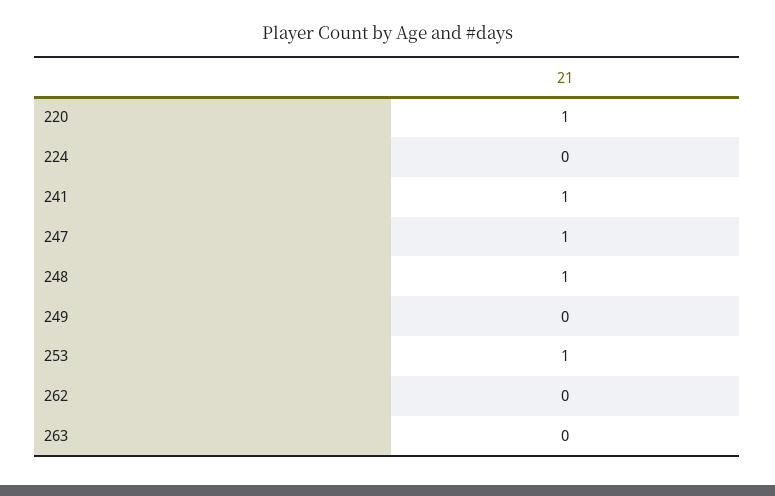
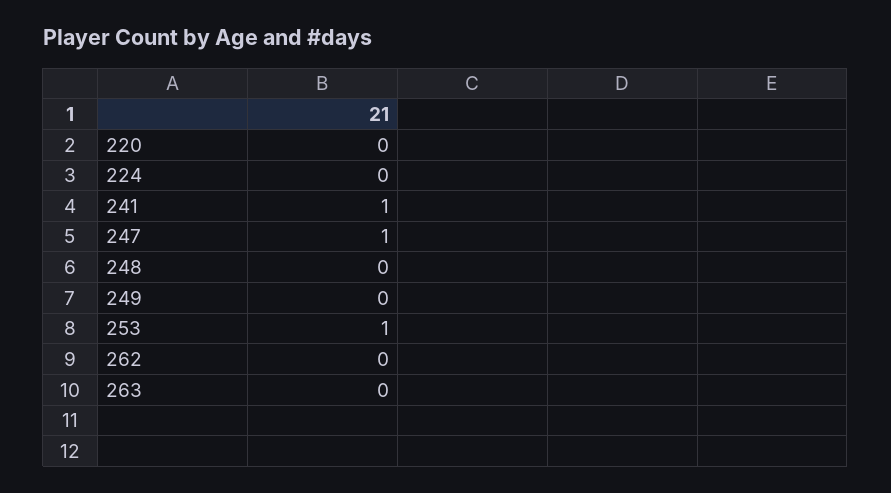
220: 1 -> 0
248: 1 -> 0

